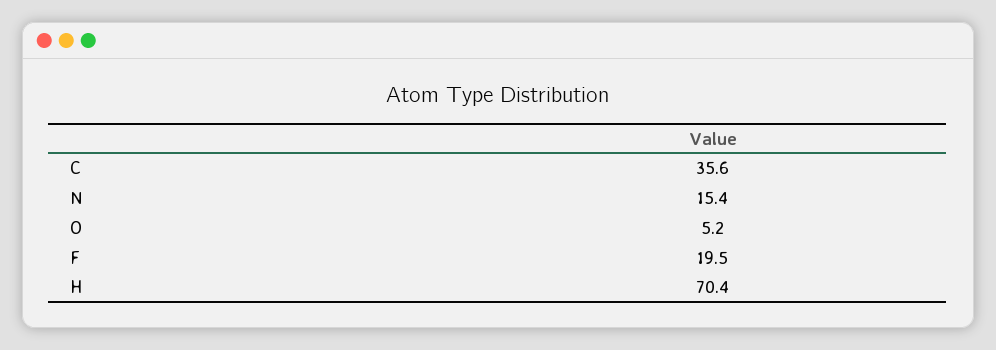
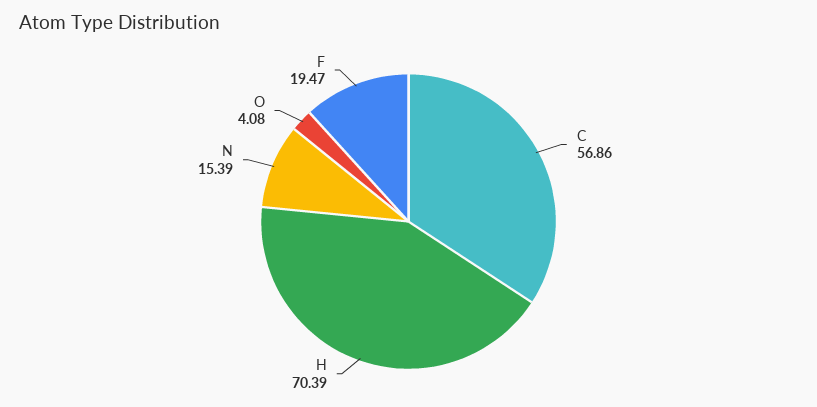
C: 35.6 -> 56.86
O: 5.2 -> 4.08

